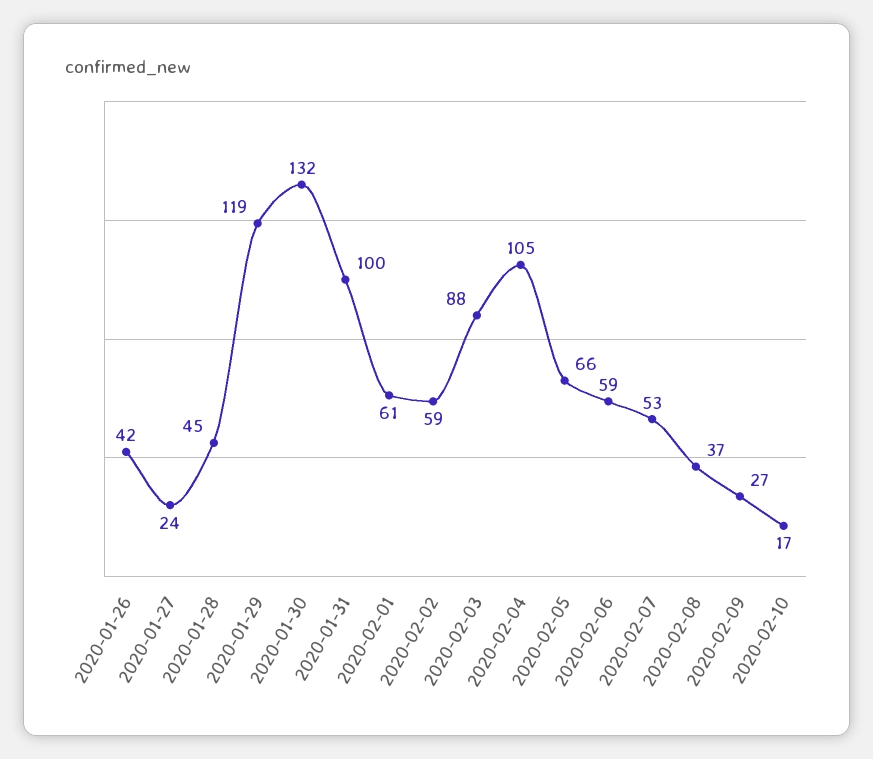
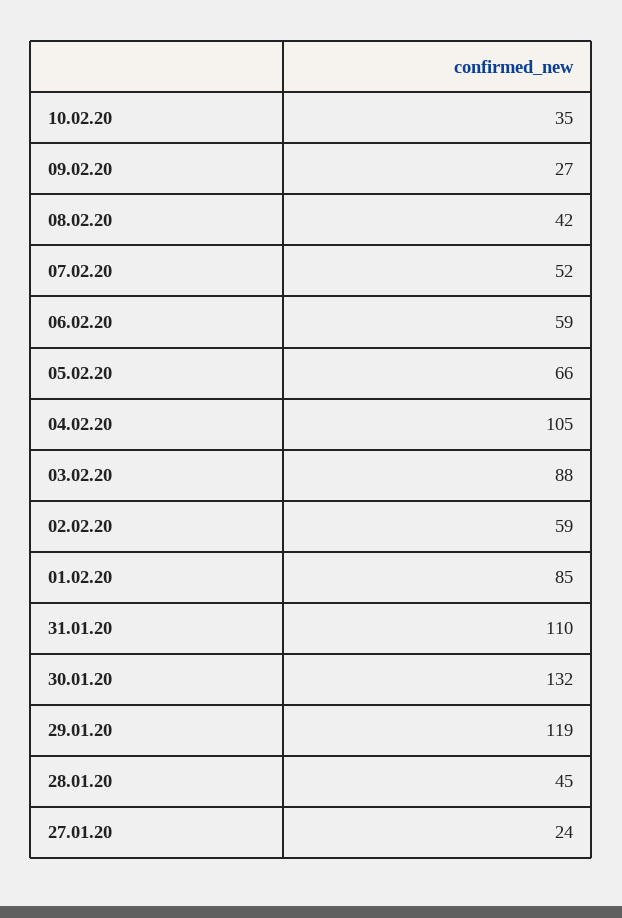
2020-01-26: 42 -> none
2020-01-31: 100 -> 110
2020-02-01: 61 -> 85
2020-02-07: 53 -> 52
2020-02-08: 37 -> 42
2020-02-10: 17 -> 35

